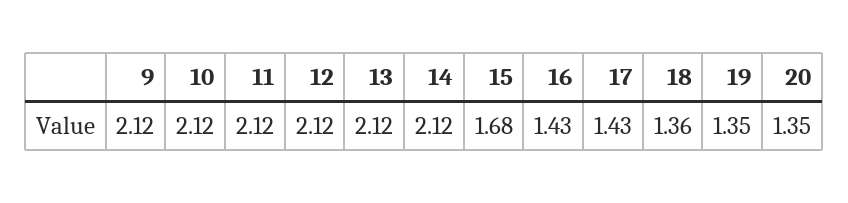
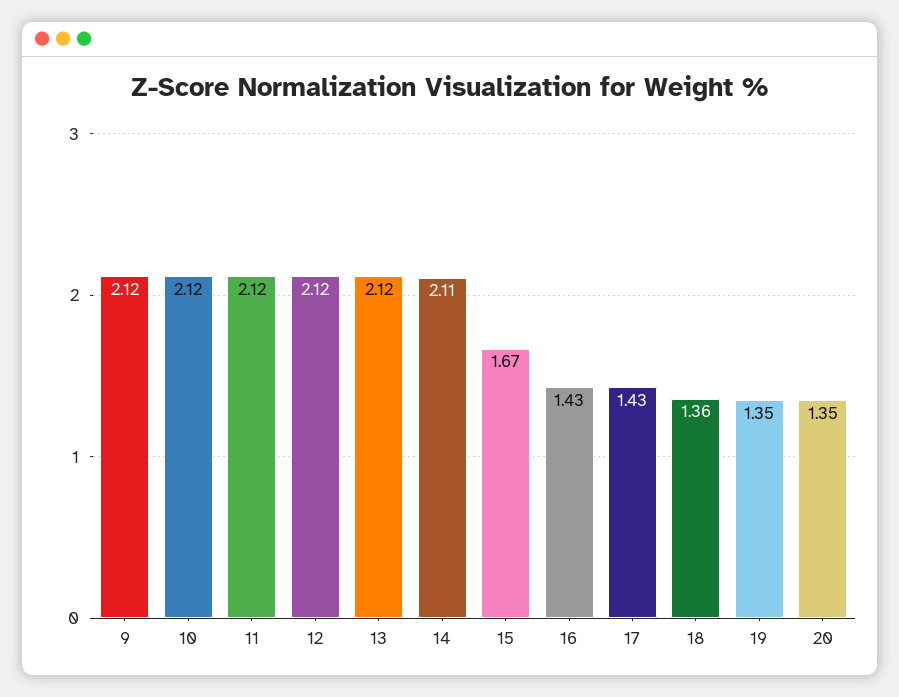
14: 2.12 -> 2.11
15: 1.68 -> 1.67

